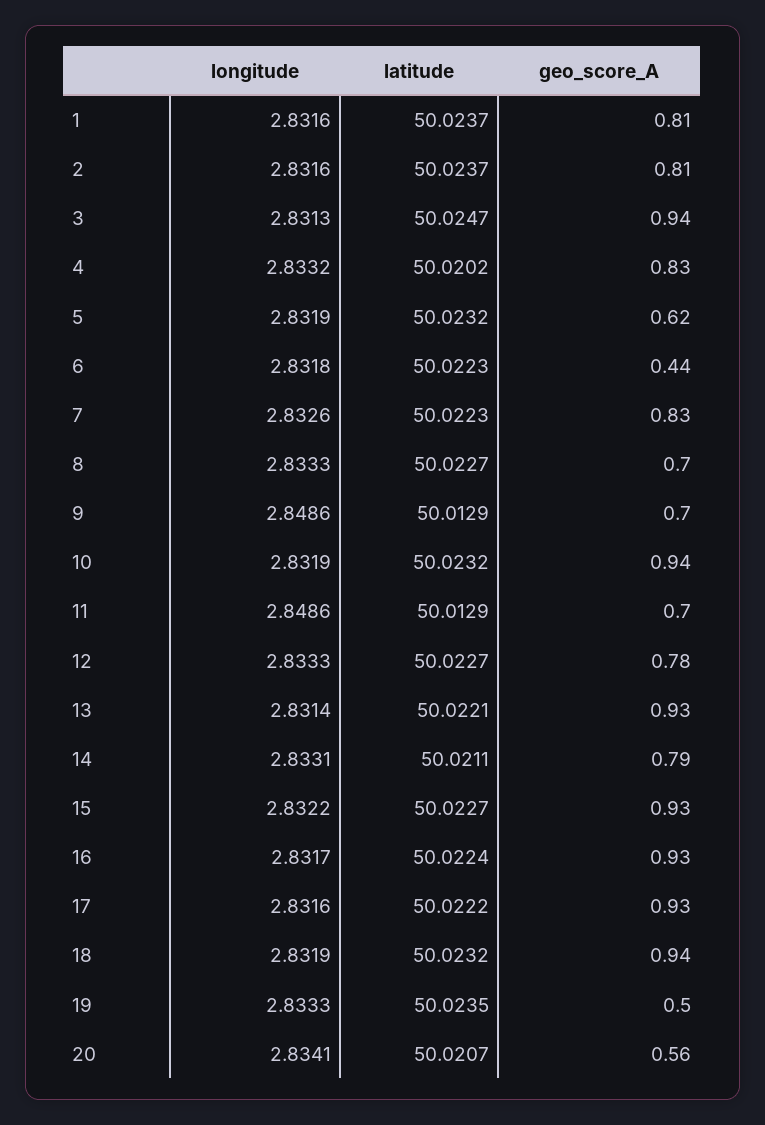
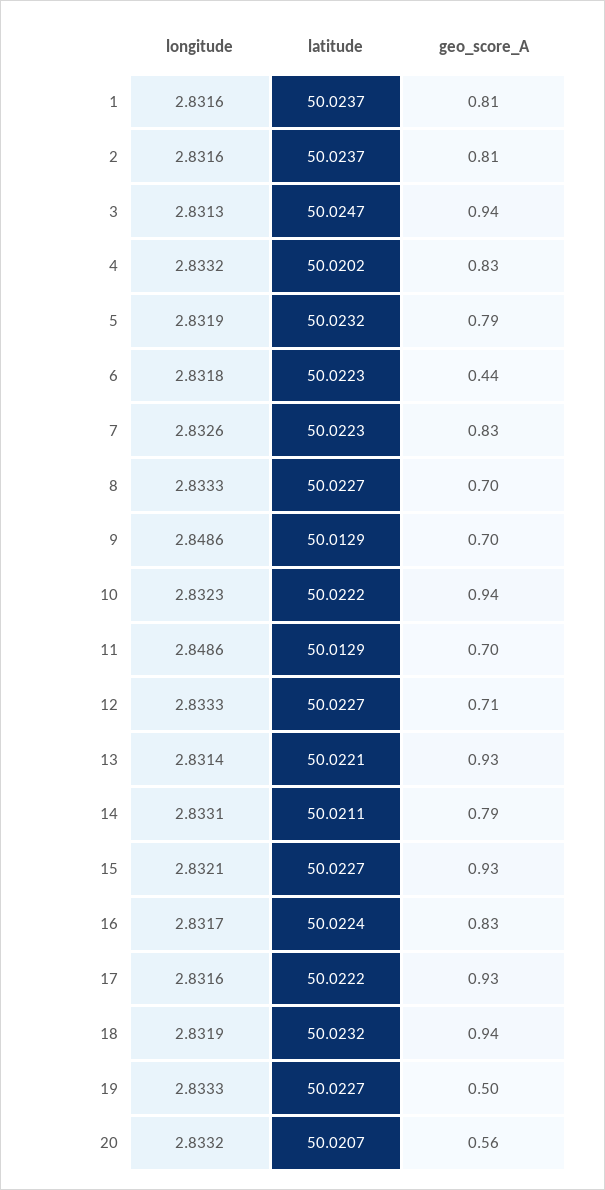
geo_score_A, 5: 0.62 -> 0.79
longitude, 10: 2.8319 -> 2.8323
latitude, 10: 50.0232 -> 50.0222
geo_score_A, 12: 0.78 -> 0.71
longitude, 15: 2.8322 -> 2.8321
geo_score_A, 16: 0.93 -> 0.83
latitude, 19: 50.0235 -> 50.0227
longitude, 20: 2.8341 -> 2.8332

